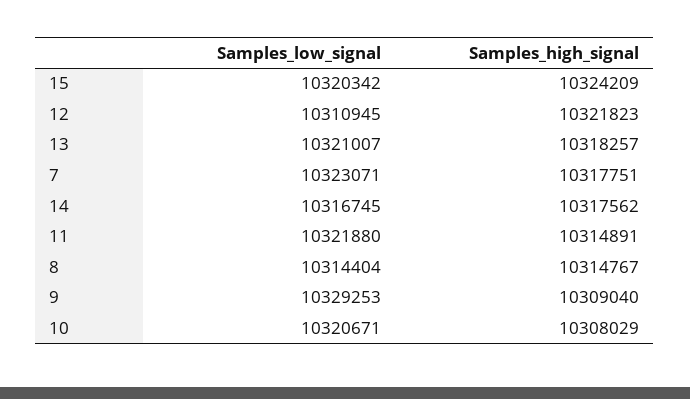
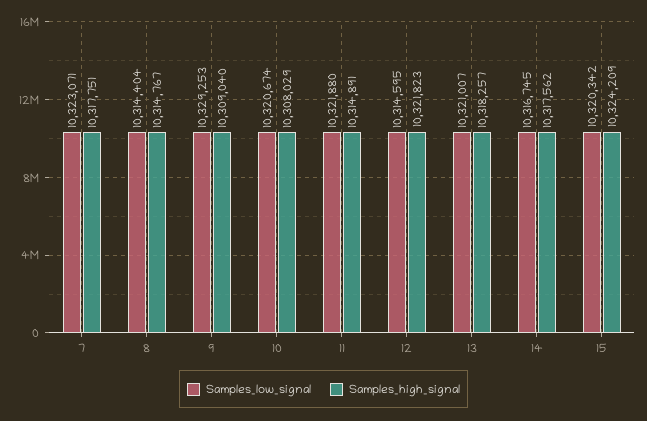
Samples_low_signal, 12: 10310945 -> 10314595
Samples_low_signal, 10: 10320671 -> 10320674

